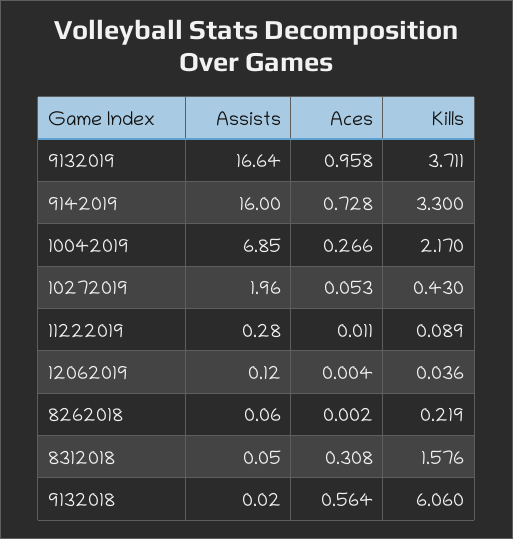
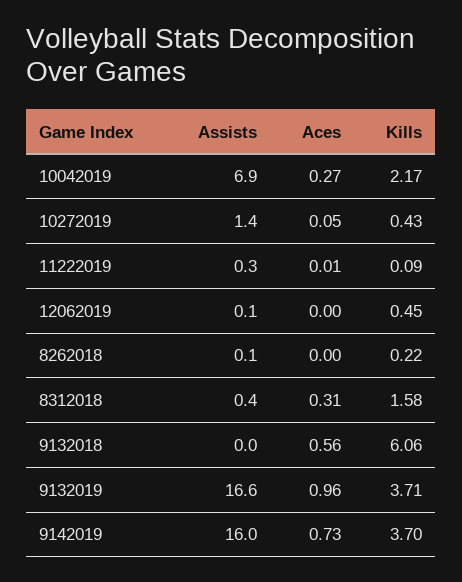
Kills, 9142019: 3.3 -> 3.7
Assists, 10272019: 1.96 -> 1.4
Kills, 12062019: 0.036 -> 0.45
Assists, 8312018: 0.05 -> 0.4

